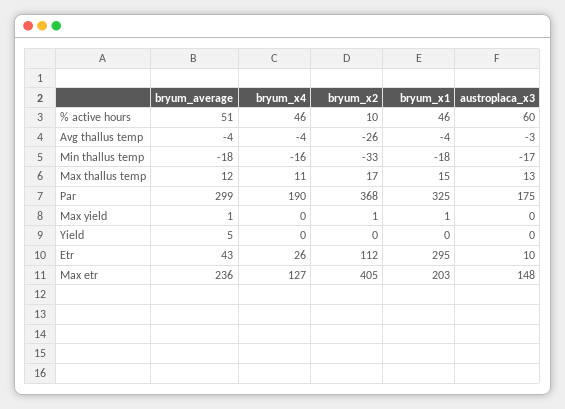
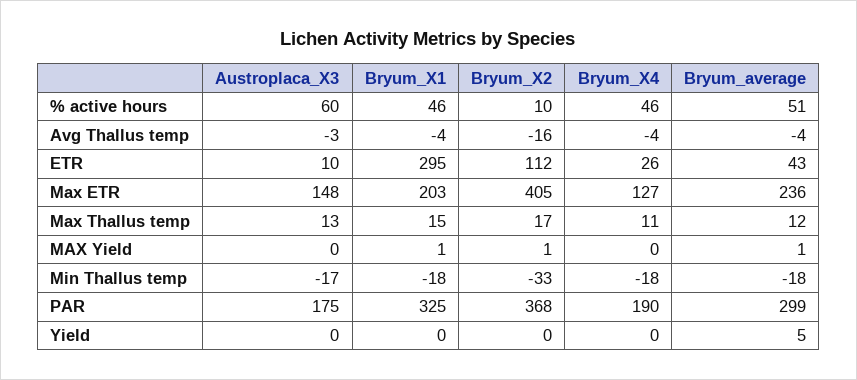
bryum_x2, Avg thallus temp: -26 -> -16
bryum_x4, Min thallus temp: -16 -> -18

